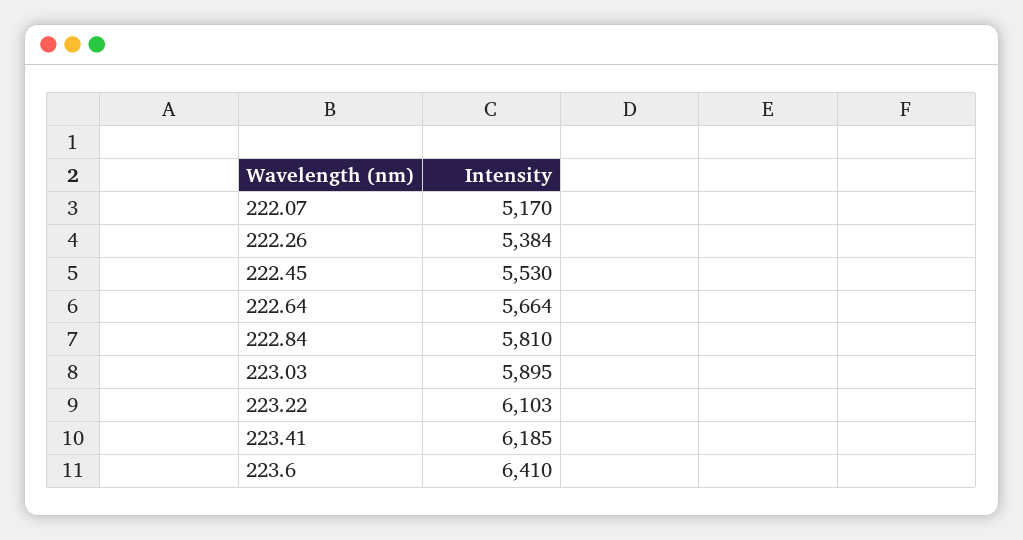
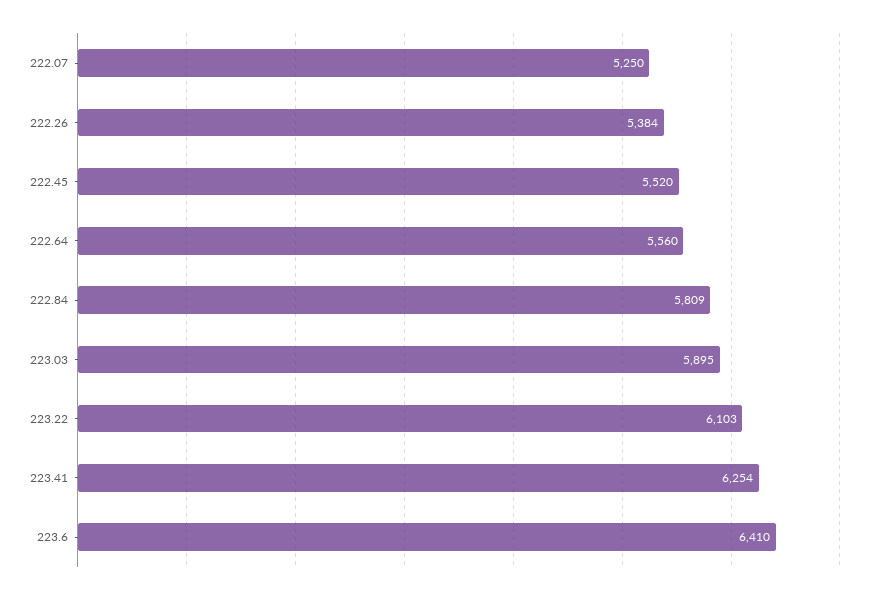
222.07: 5170 -> 5250
222.45: 5530 -> 5520
222.64: 5664 -> 5560
222.84: 5810 -> 5809
223.41: 6185 -> 6254

